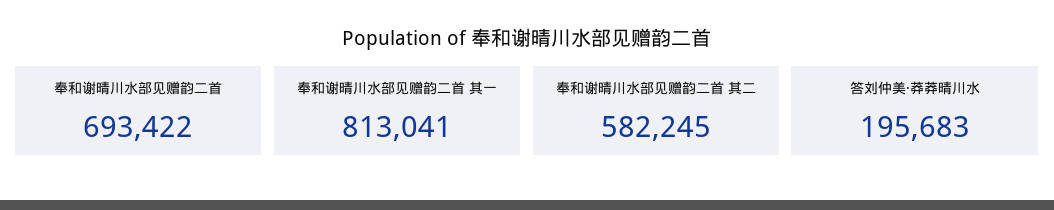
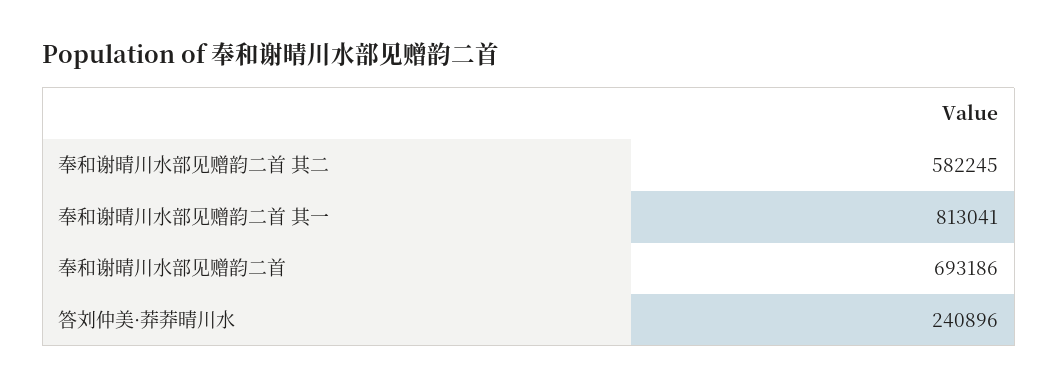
奉和谢晴川水部见赠韵二首: 693422 -> 693186
答刘仲美·莽莽晴川水: 195683 -> 240896

